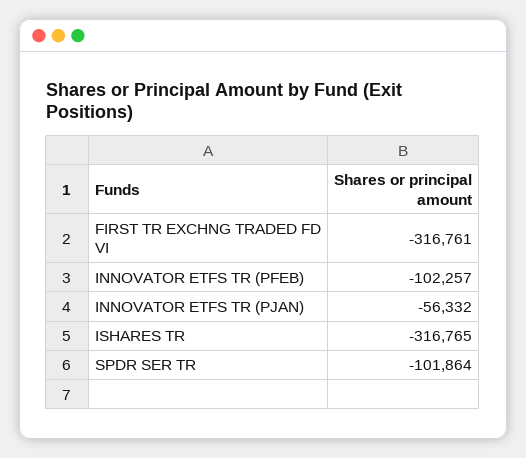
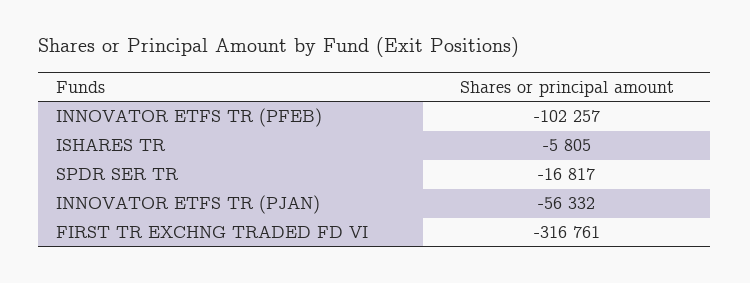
ISHARES TR: -316765 -> -5805
SPDR SER TR: -101864 -> -16817

